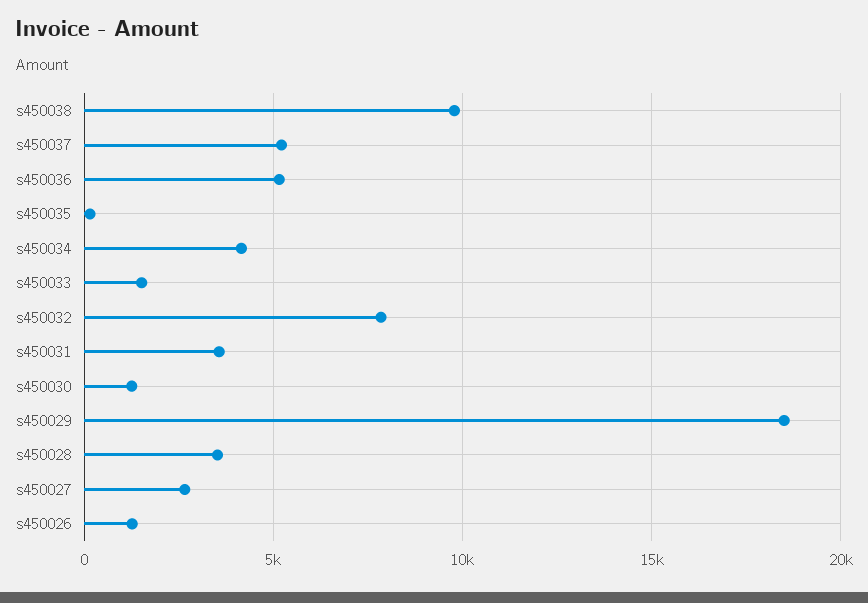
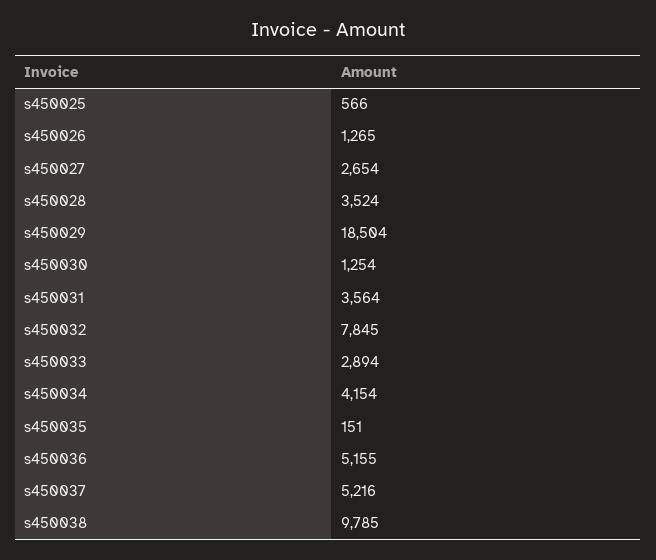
s450033: 1500 -> 2894
s450025: none -> 566

